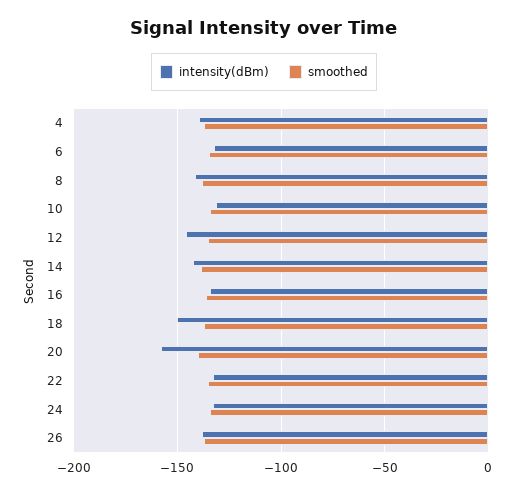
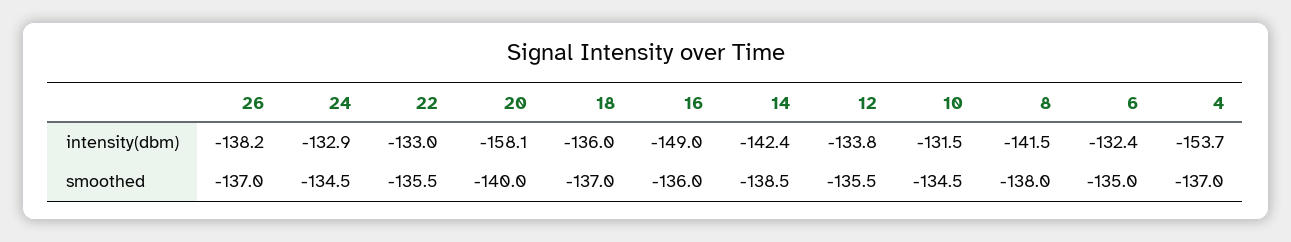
intensity(dBm), 4: -140 -> -153.7
intensity(dBm), 12: -145 -> -133.8
intensity(dBm), 16: -135 -> -149
intensity(dBm), 18: -150 -> -136

